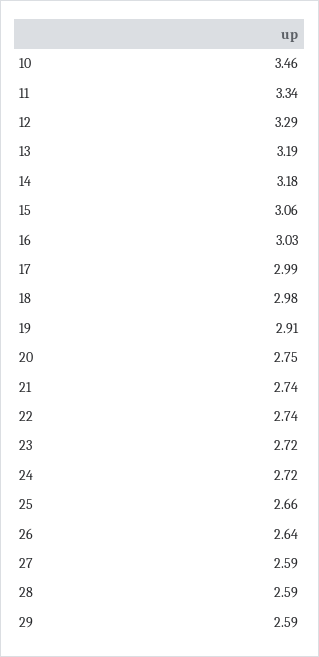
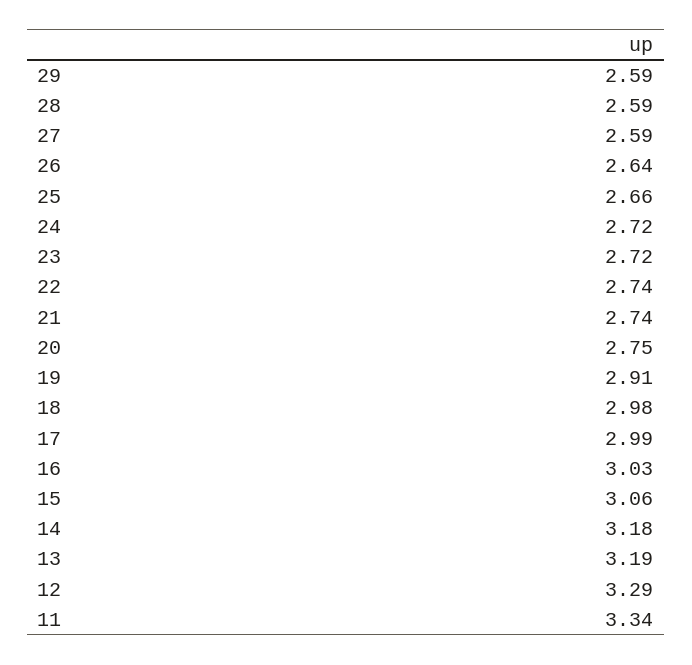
10: 3.46 -> none

